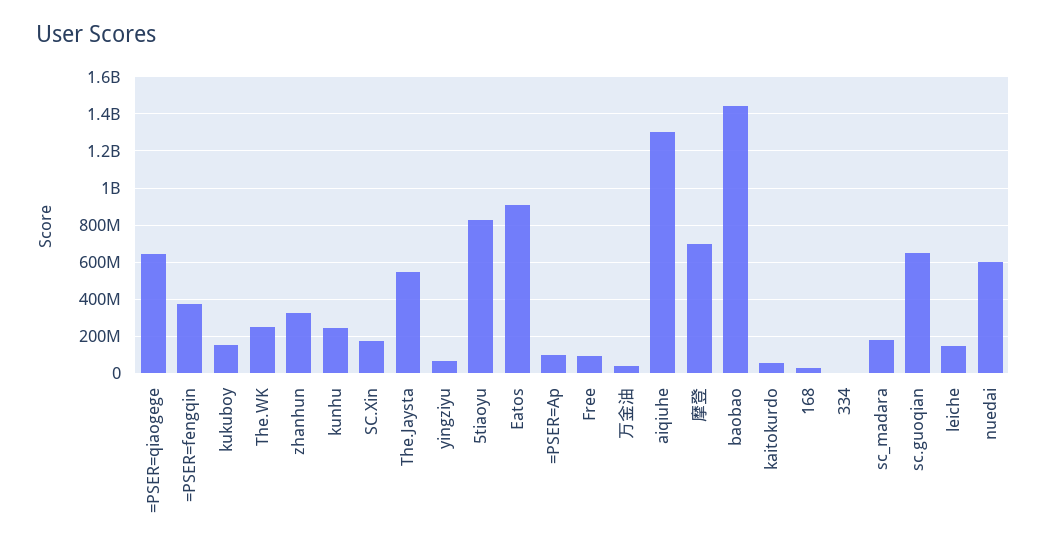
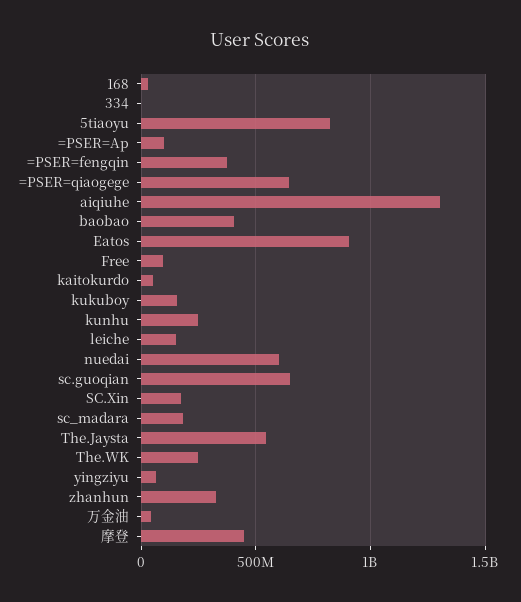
摩登: 700000000 -> 450000000
baobao: 1450000000 -> 400000000

